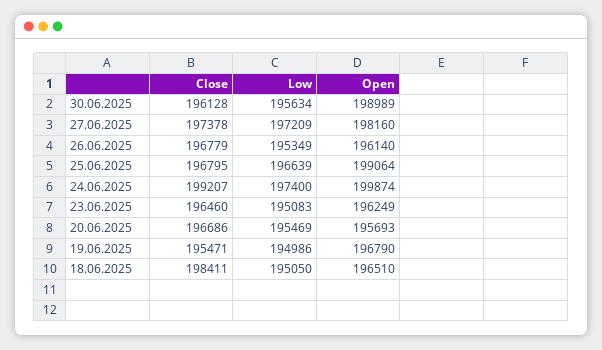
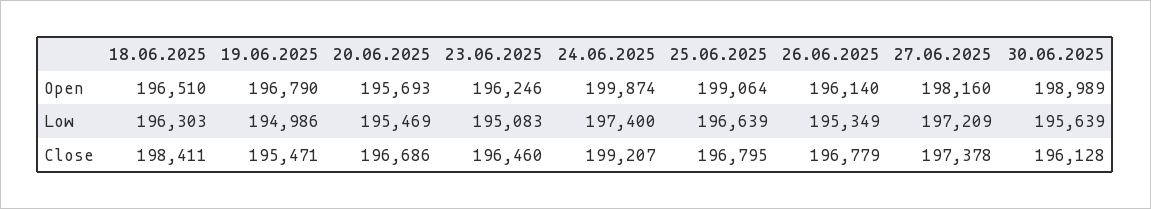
Low, 30.06.2025: 195634 -> 195639
Open, 23.06.2025: 196249 -> 196246
Low, 18.06.2025: 195050 -> 196303

